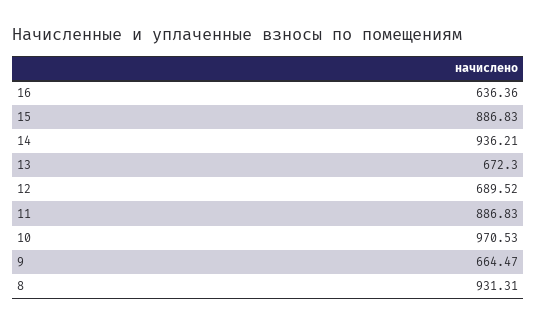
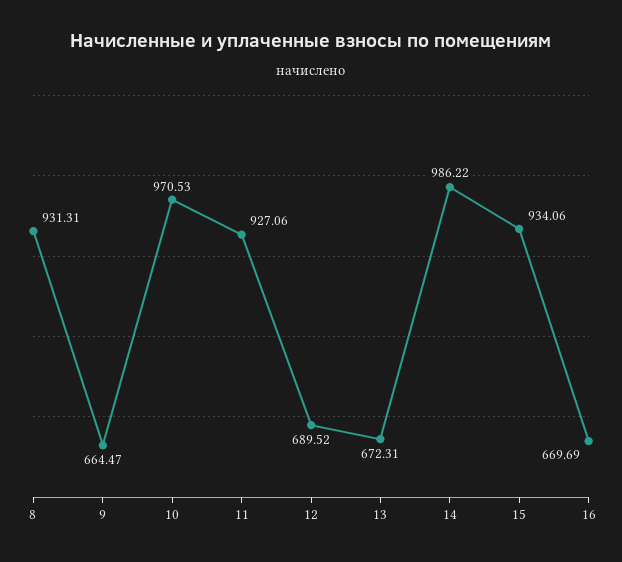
16: 636.36 -> 669.69
15: 886.83 -> 934.06
14: 936.21 -> 986.22
13: 672.3 -> 672.31
11: 886.83 -> 927.06

